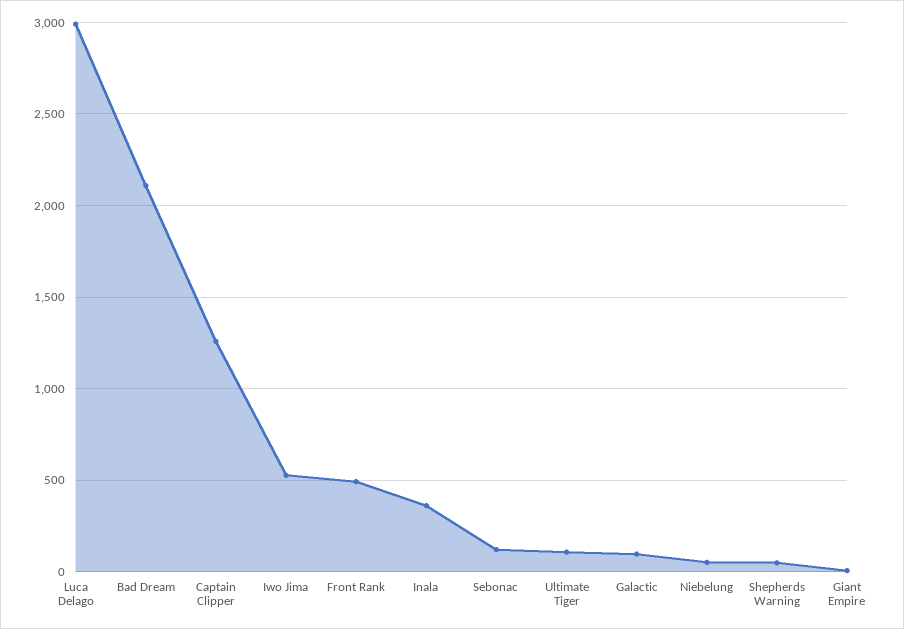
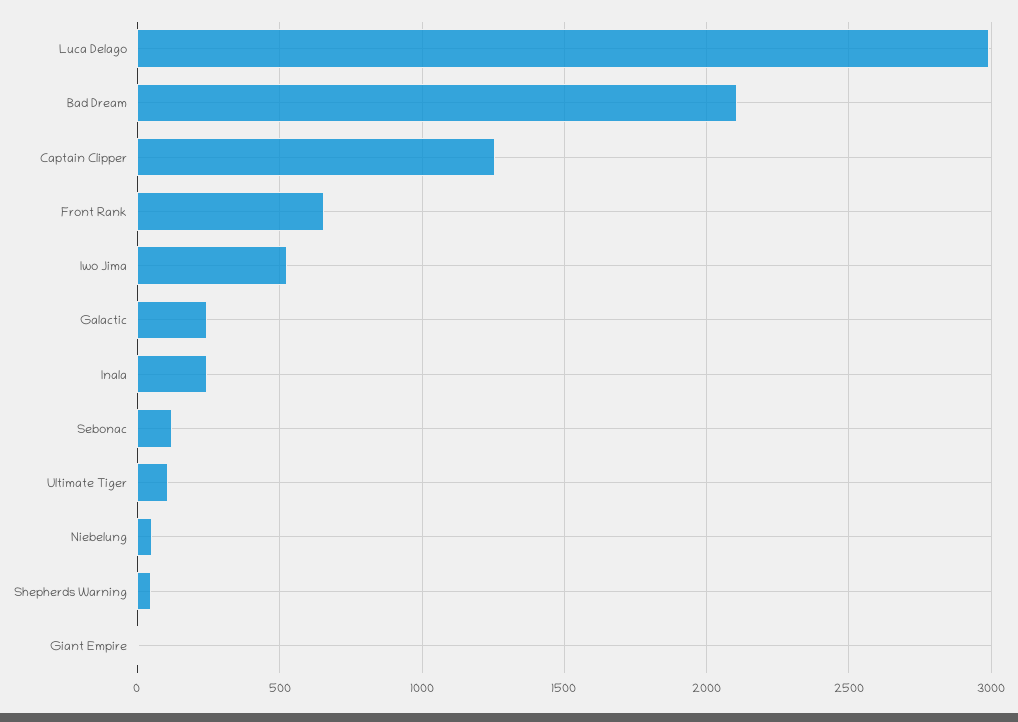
Front Rank: 500 -> 650
Inala: 350 -> 250
Galactic: 100 -> 250

